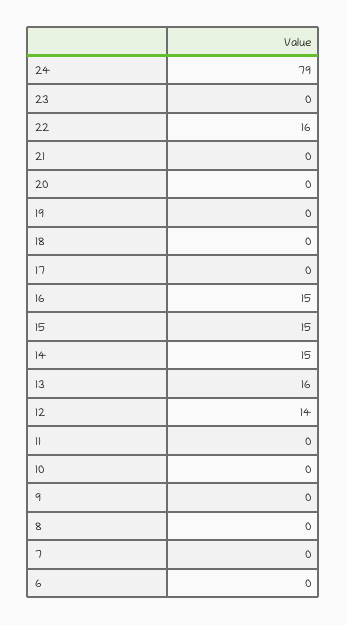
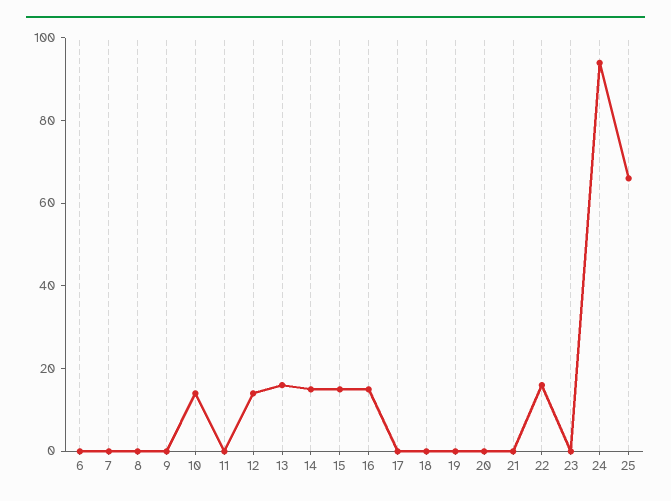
24: 79 -> 95
10: 0 -> 15
25: none -> 65

